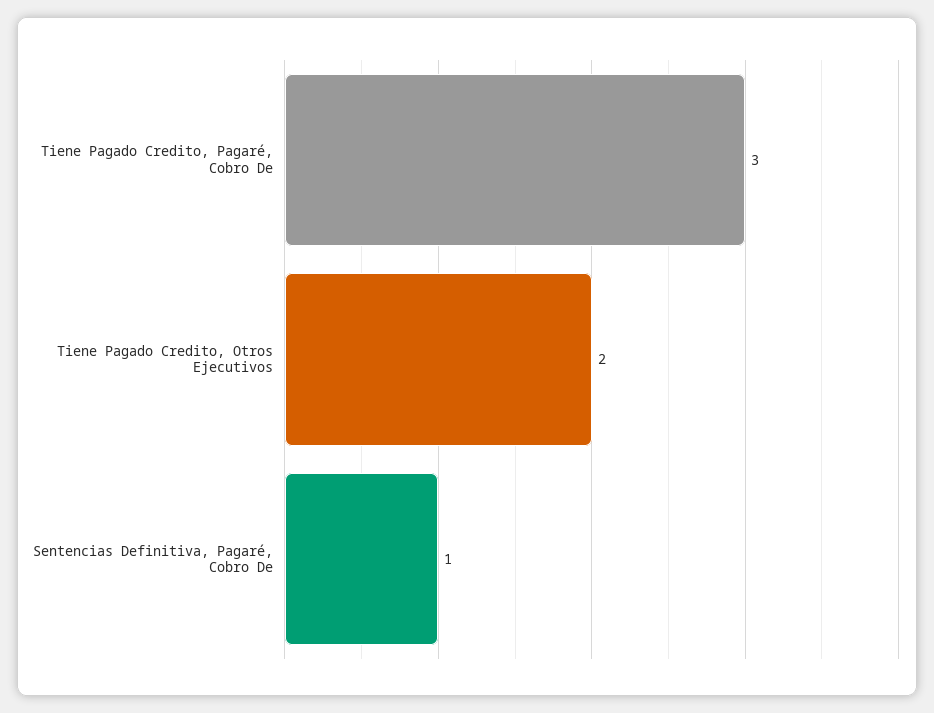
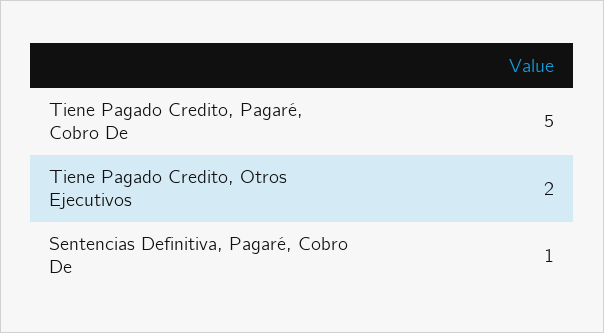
Tiene Pagado Credito, Pagaré, Cobro De: 3 -> 5

